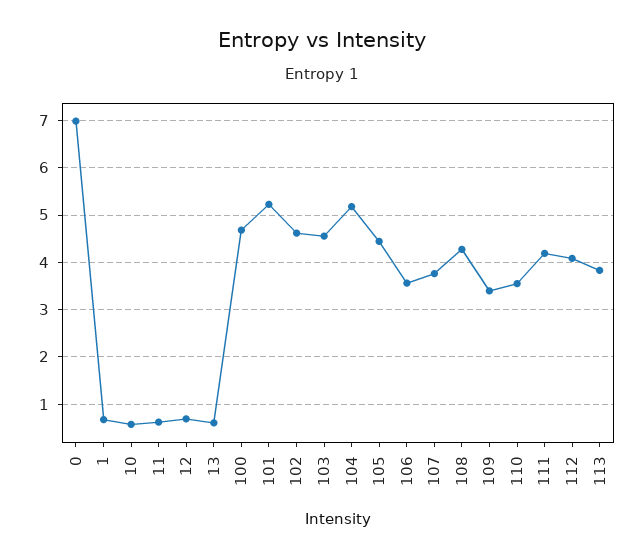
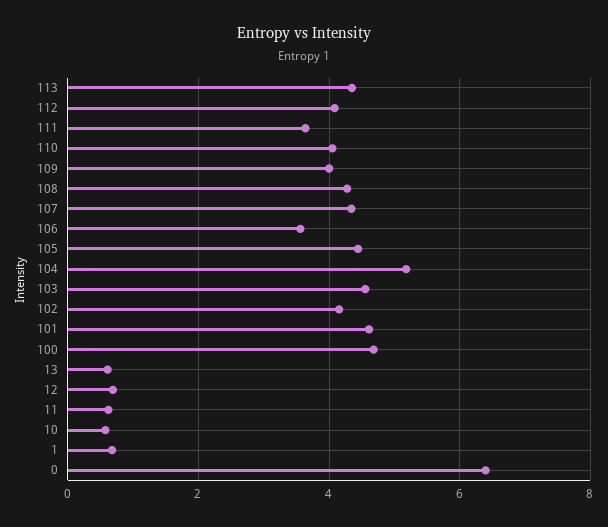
0: 7 -> 6.4
101: 5.2 -> 4.6
102: 4.6 -> 4.2
107: 3.8 -> 4.4
109: 3.4 -> 4
110: 3.6 -> 4
111: 4.2 -> 3.6
113: 3.8 -> 4.4

